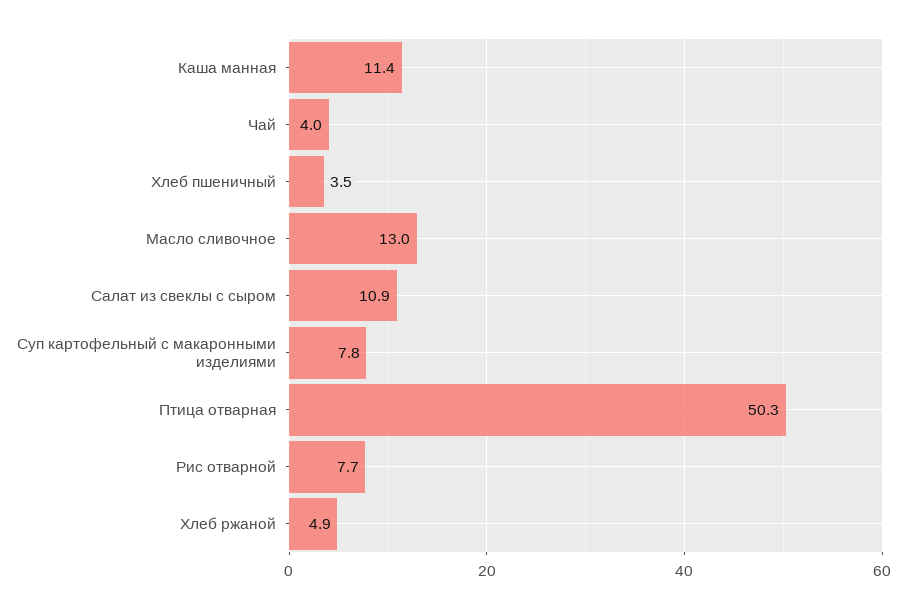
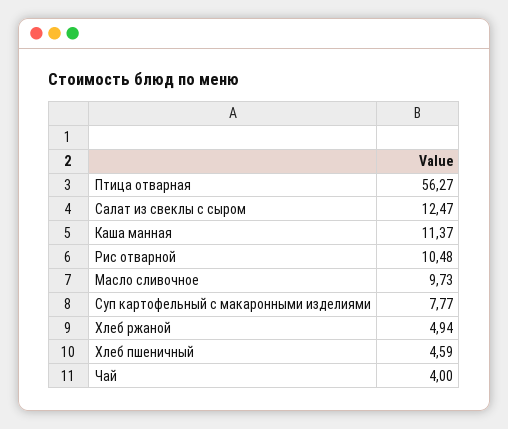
Хлеб пшеничный: 3.5 -> 4.59
Масло сливочное: 13 -> 9.73
Салат из свеклы с сыром: 10.9 -> 12.47
Птица отварная: 50.3 -> 56.27
Рис отварной: 7.7 -> 10.48

